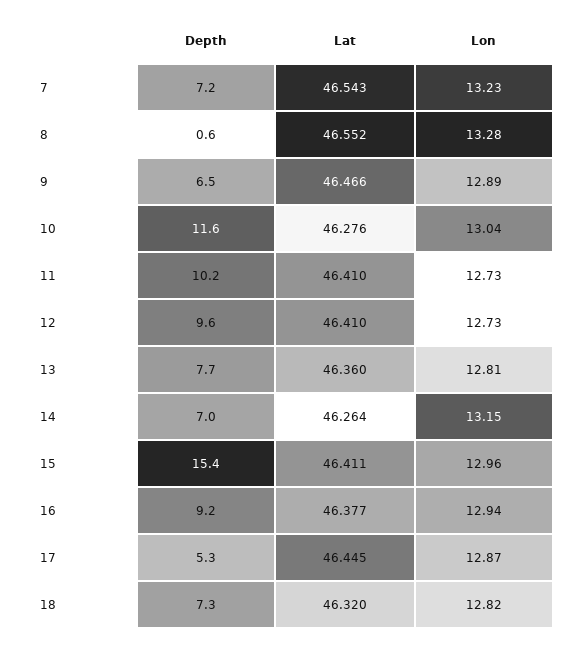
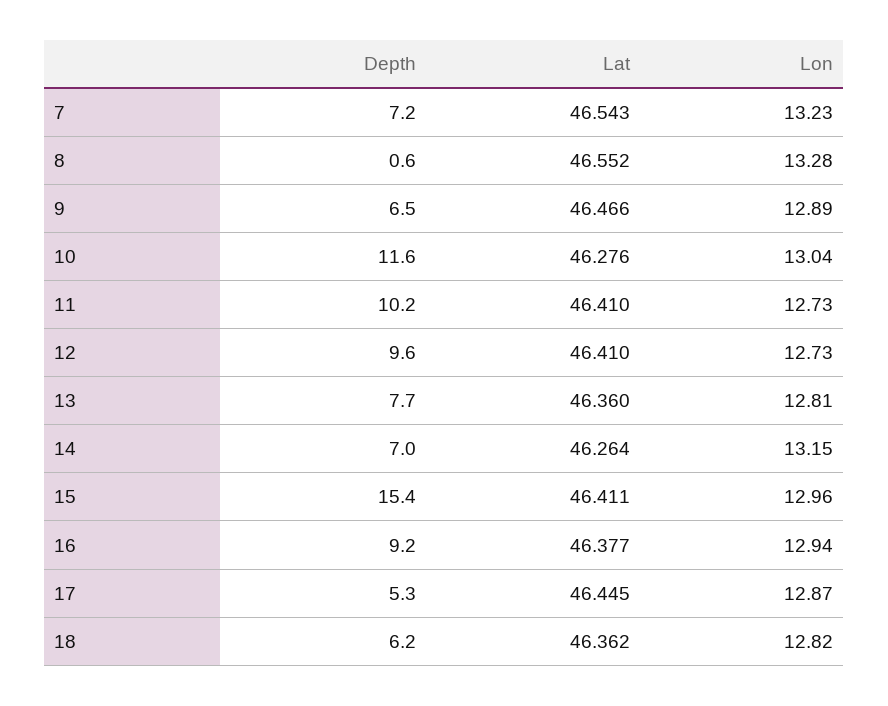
Depth, 18: 7.3 -> 6.2
Lat, 18: 46.32 -> 46.362

